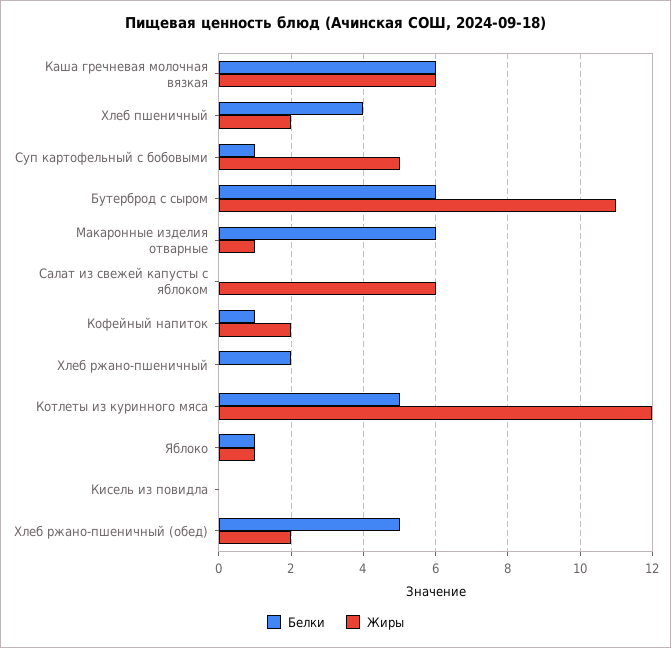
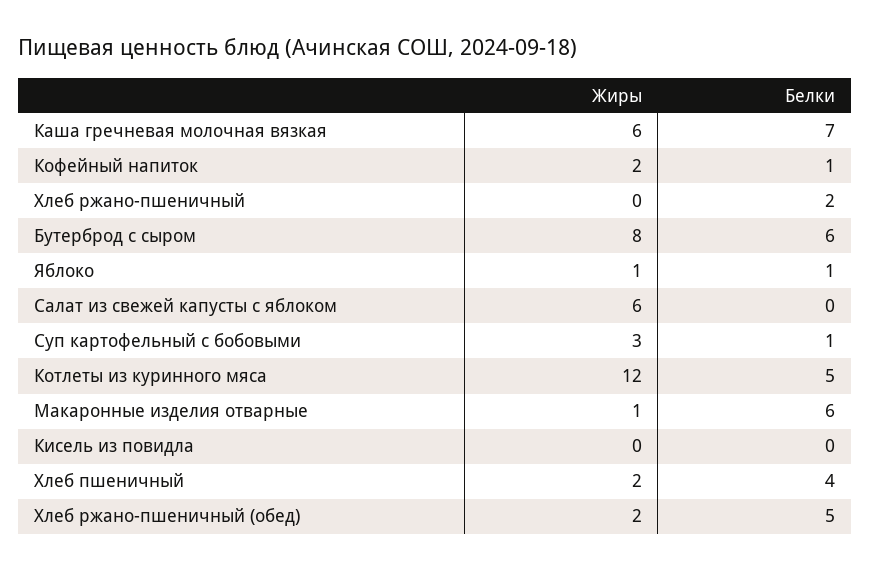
Белки, Каша гречневая молочная вязкая: 6 -> 7
Жиры, Суп картофельный с бобовыми: 5 -> 3
Жиры, Бутерброд с сыром: 11 -> 8

